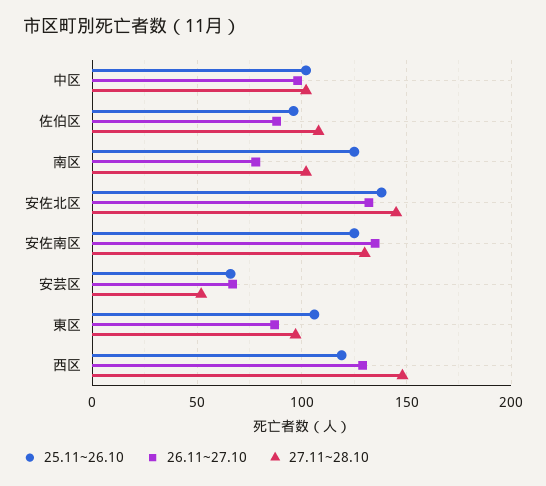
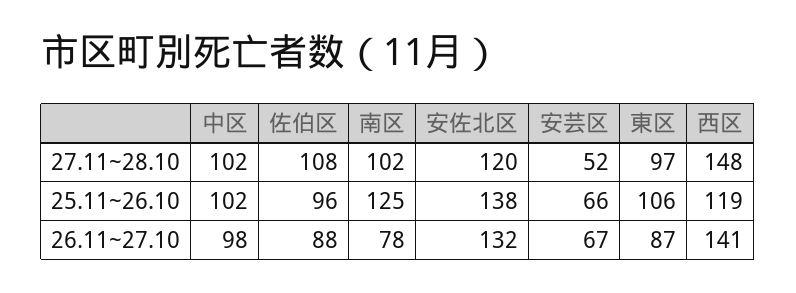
27.11~28.10, 安佐北区: 145 -> 120
25.11~26.10, 安佐南区: 125 -> none
26.11~27.10, 安佐南区: 135 -> none
27.11~28.10, 安佐南区: 130 -> none
26.11~27.10, 西区: 130 -> 141

